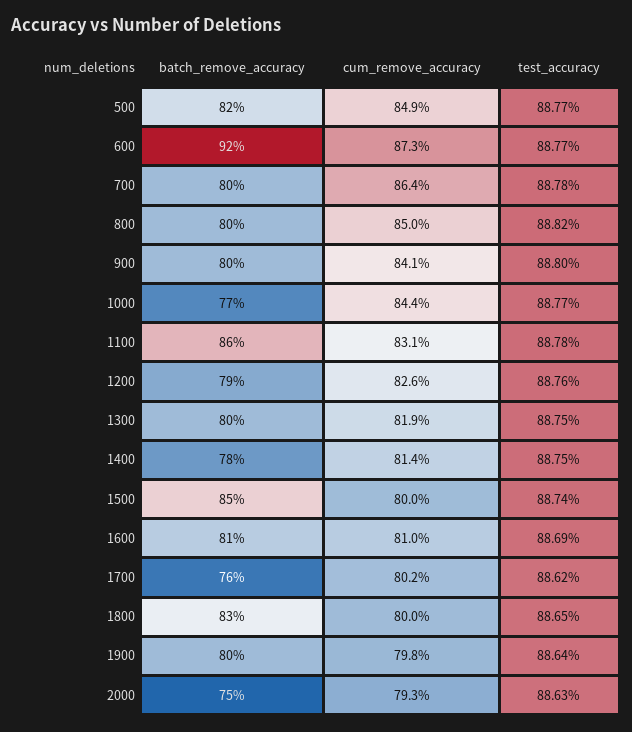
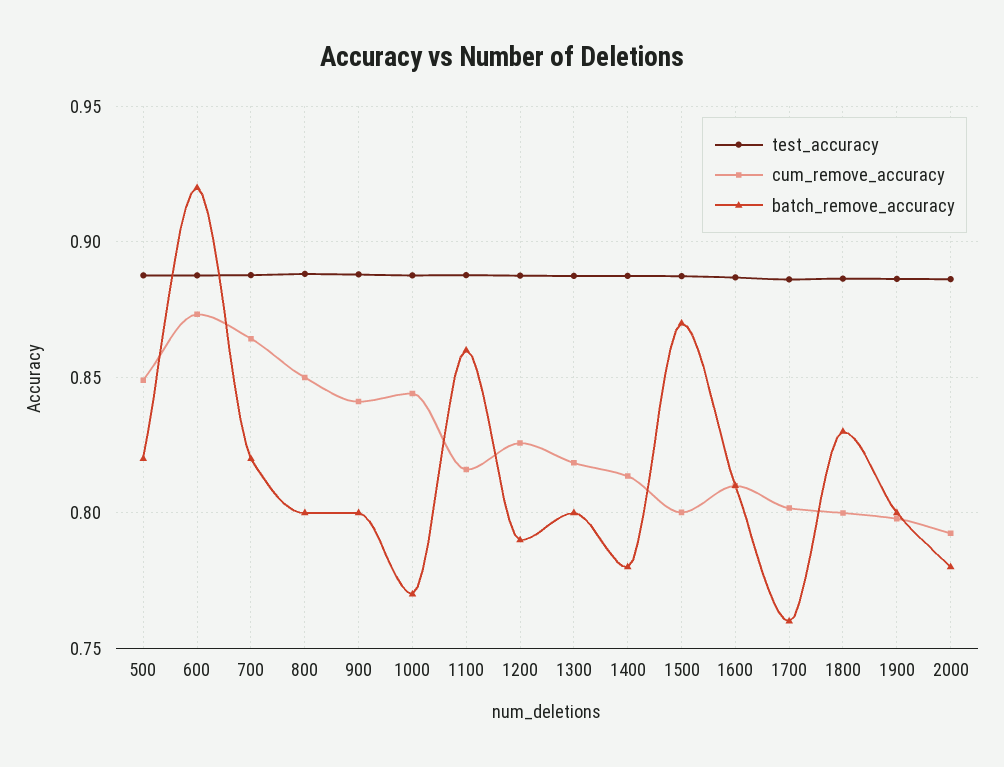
batch_remove_accuracy, 700: 0.8 -> 0.82
cum_remove_accuracy, 1100: 0.831 -> 0.815
batch_remove_accuracy, 1500: 0.85 -> 0.87
batch_remove_accuracy, 2000: 0.75 -> 0.78

